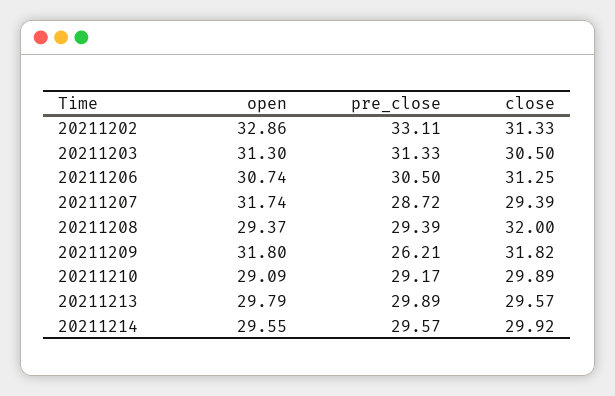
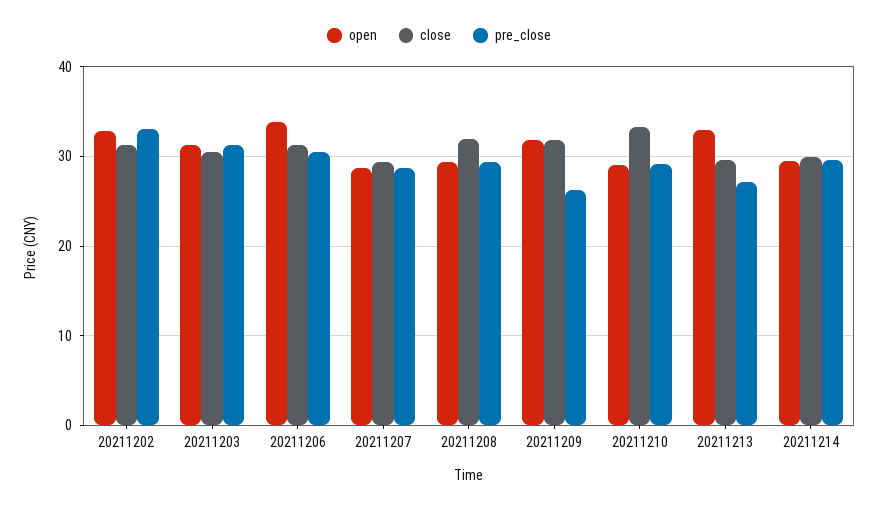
open, 20211206: 30.74 -> 34
open, 20211207: 31.74 -> 29
close, 20211210: 29.89 -> 33
open, 20211213: 29.79 -> 33
pre_close, 20211213: 29.89 -> 27

